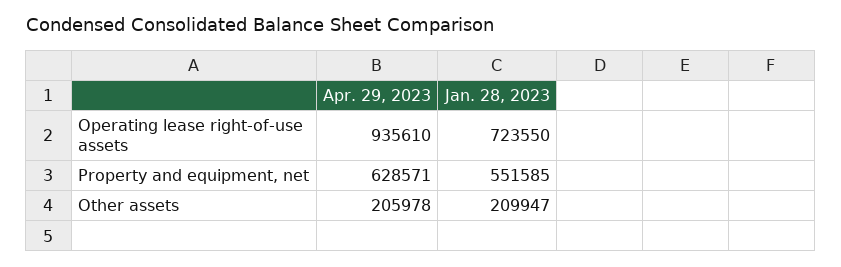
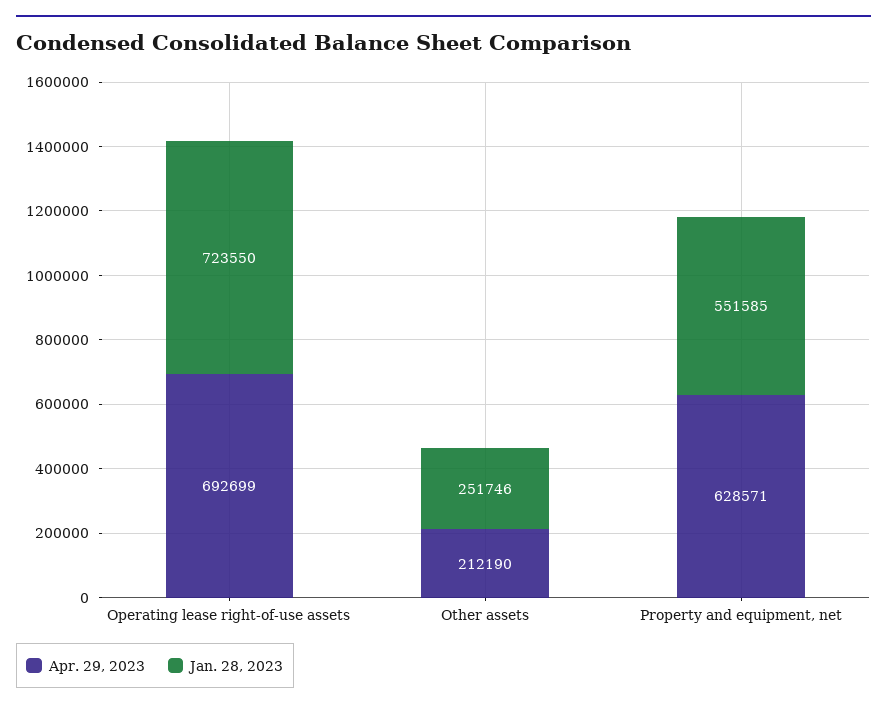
Apr. 29, 2023, Operating lease right-of-use assets: 935610 -> 692699
Apr. 29, 2023, Other assets: 205978 -> 212190
Jan. 28, 2023, Other assets: 209947 -> 251746

